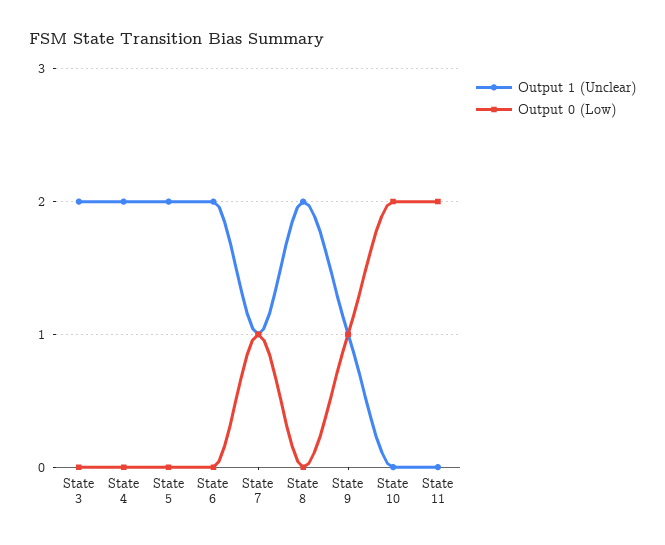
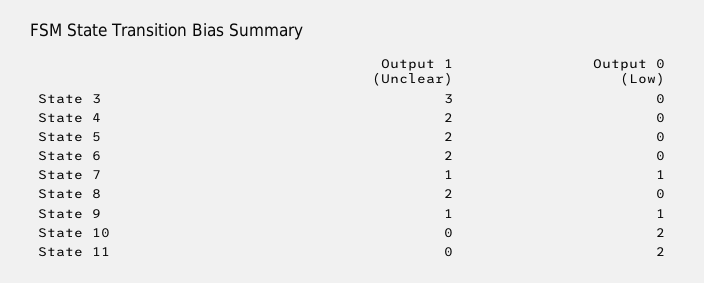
Output 1 (Unclear), State 3: 2 -> 3

